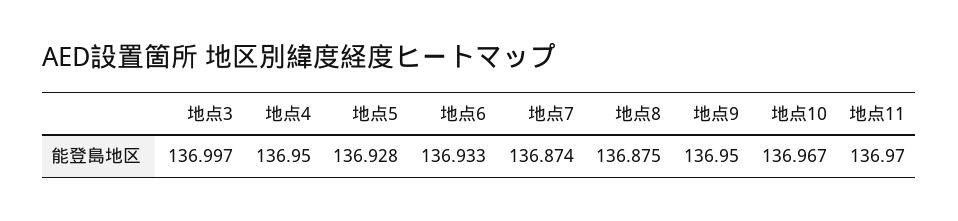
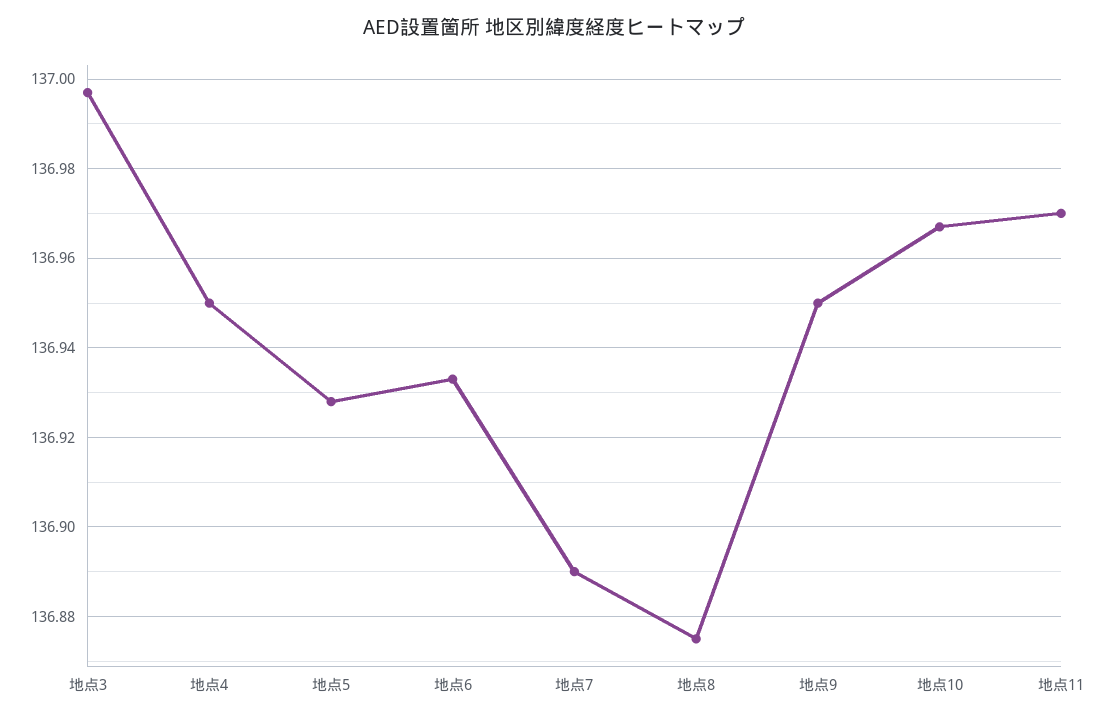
地点7: 136.874 -> 136.89

